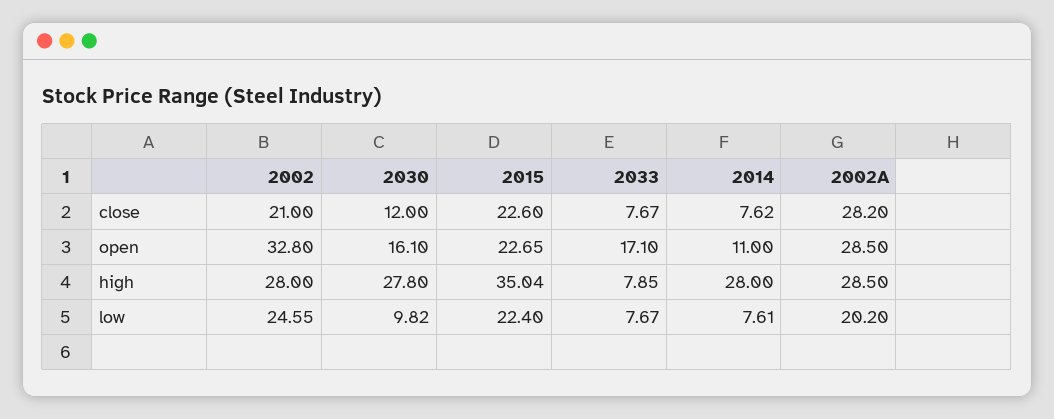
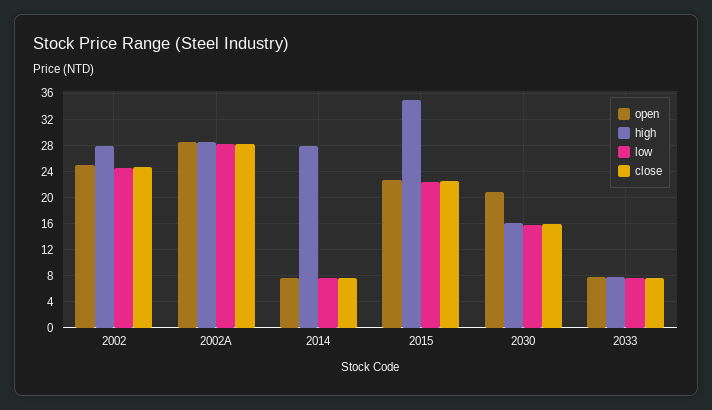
close, 2002: 21 -> 25
close, 2030: 12 -> 16
open, 2002: 32.8 -> 25
open, 2030: 16.1 -> 21
open, 2033: 17.1 -> 8
open, 2014: 11 -> 8
high, 2030: 27.8 -> 16
low, 2030: 9.82 -> 16
low, 2002A: 20.2 -> 28

